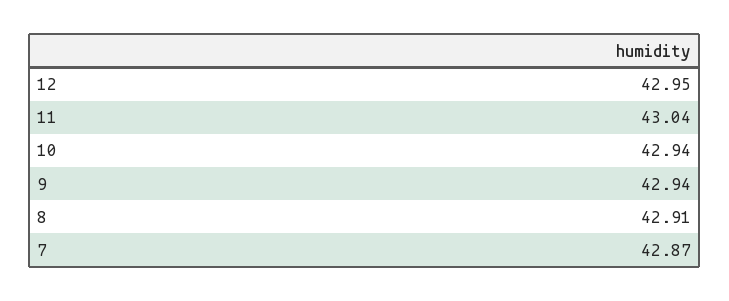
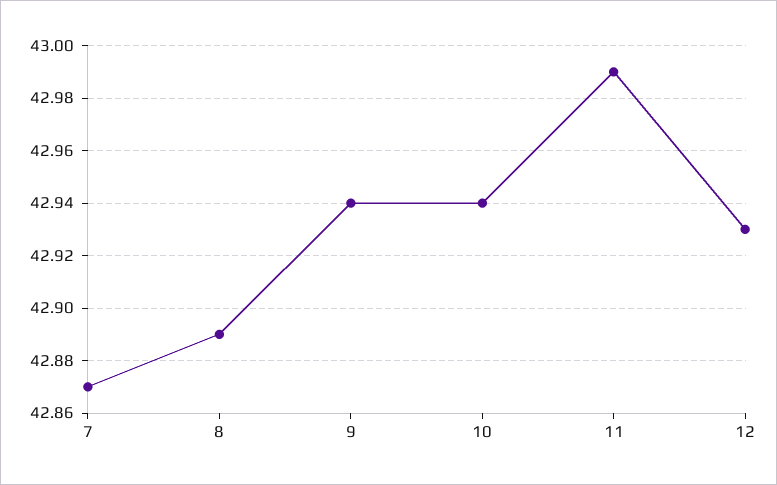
12: 42.95 -> 42.93
11: 43.04 -> 42.99
8: 42.91 -> 42.89

